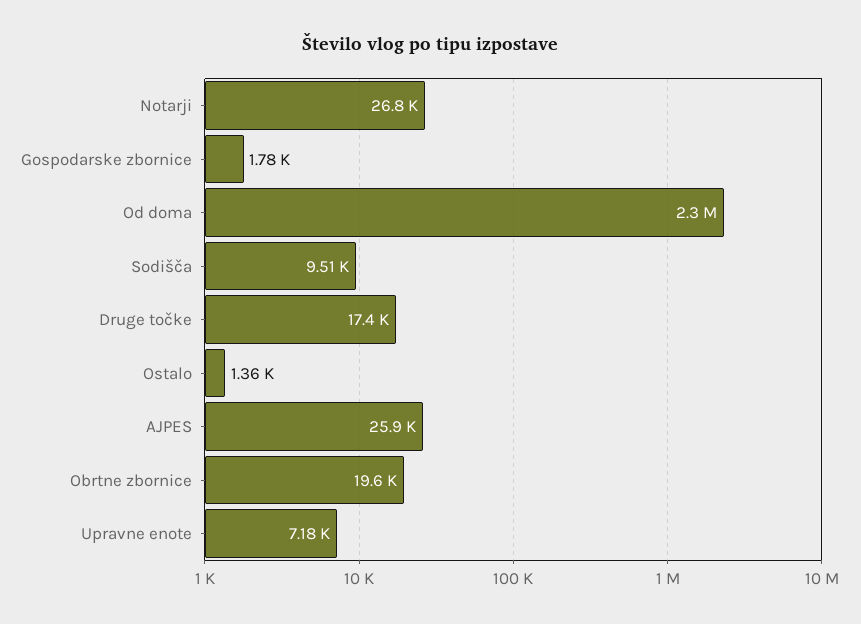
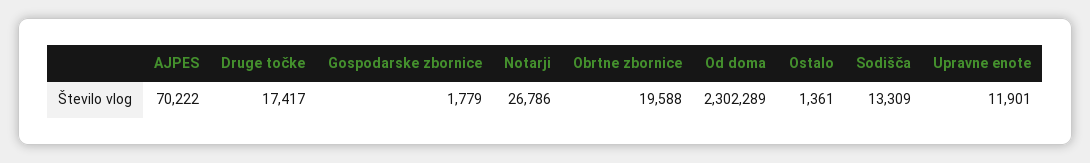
Sodišča: 9510 -> 13309
AJPES: 25900 -> 70222
Upravne enote: 7180 -> 11901

